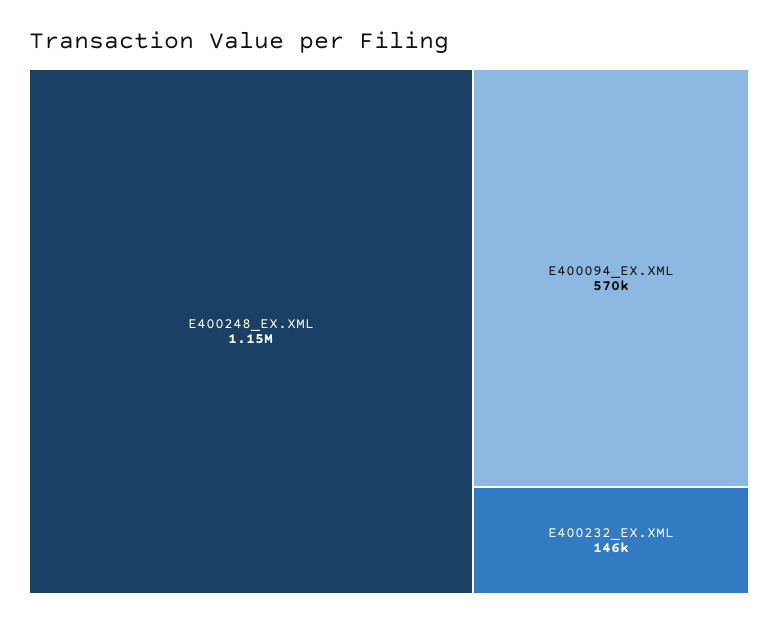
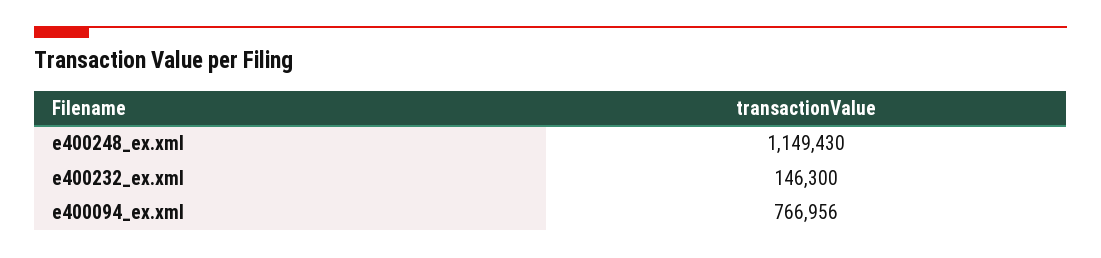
E400094_EX.XML: 570000 -> 766956

